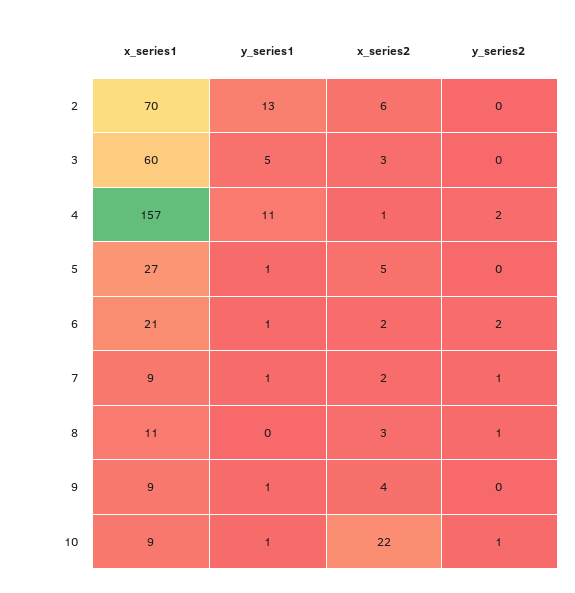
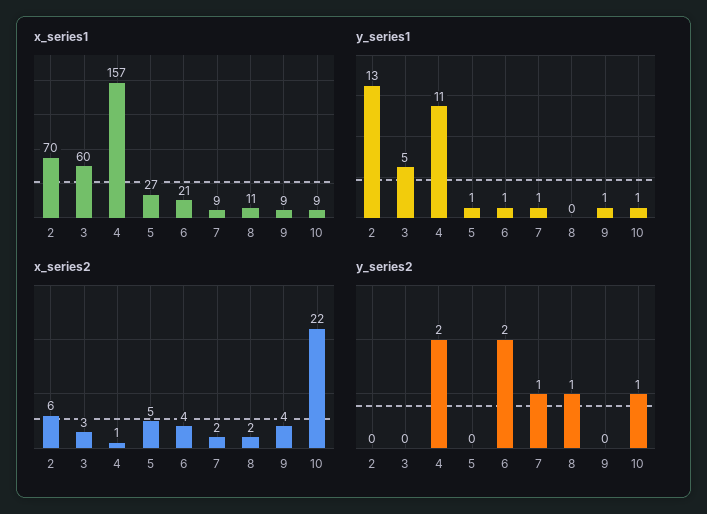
x_series2, 6: 2 -> 4
x_series2, 8: 3 -> 2

